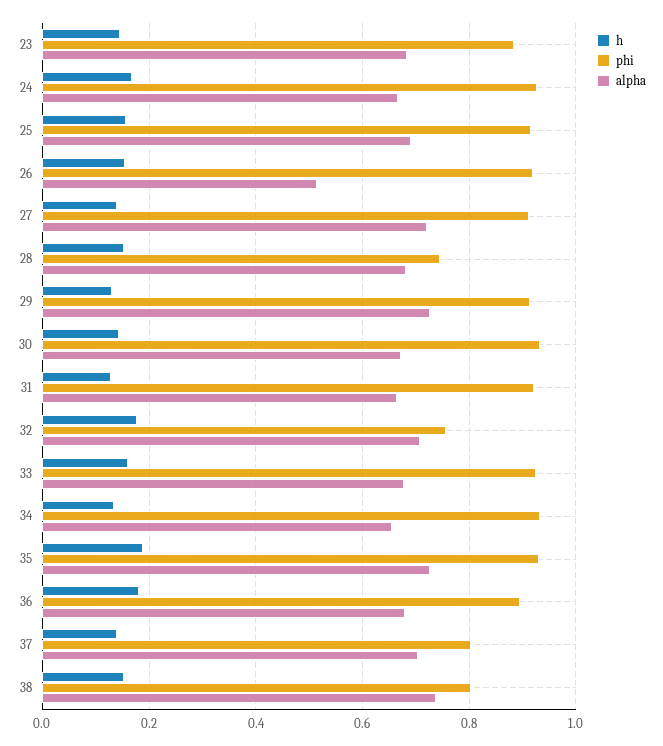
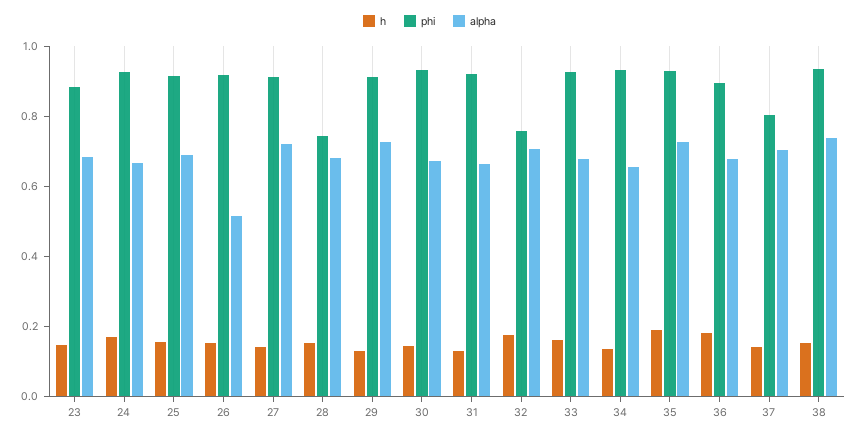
phi, 38: 0.8 -> 0.95

